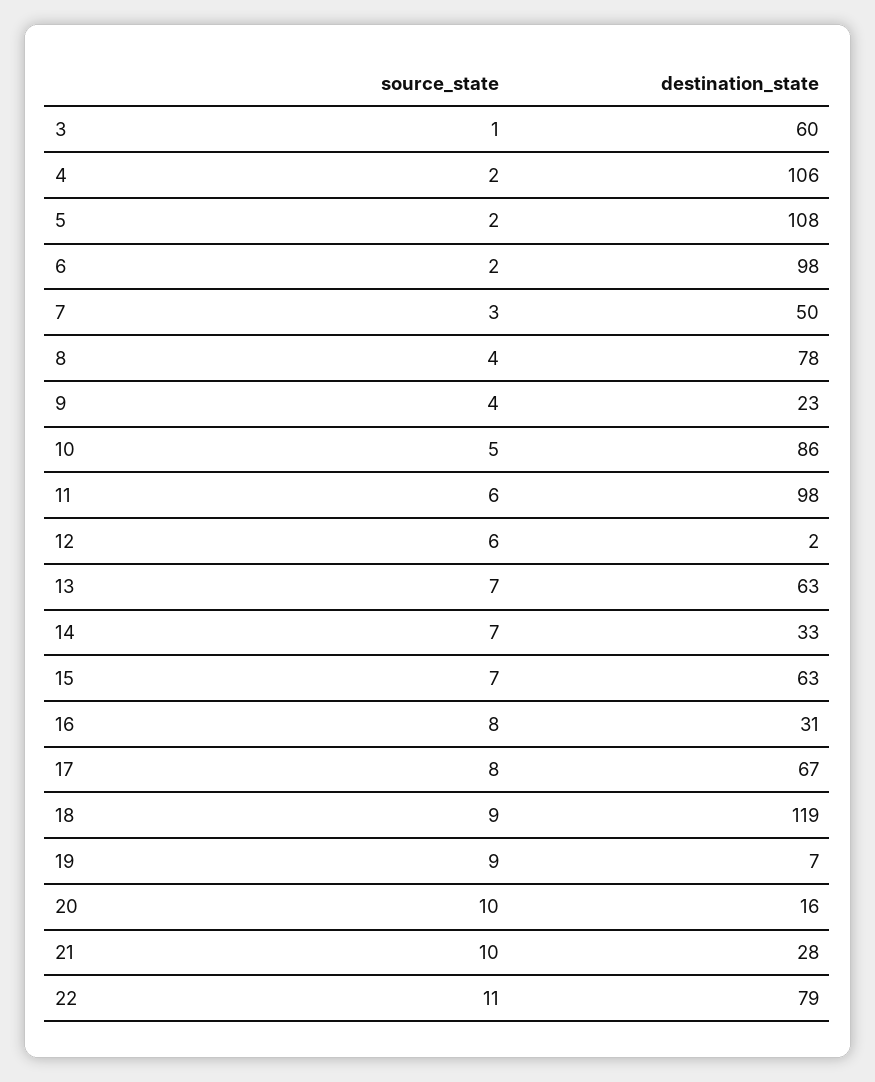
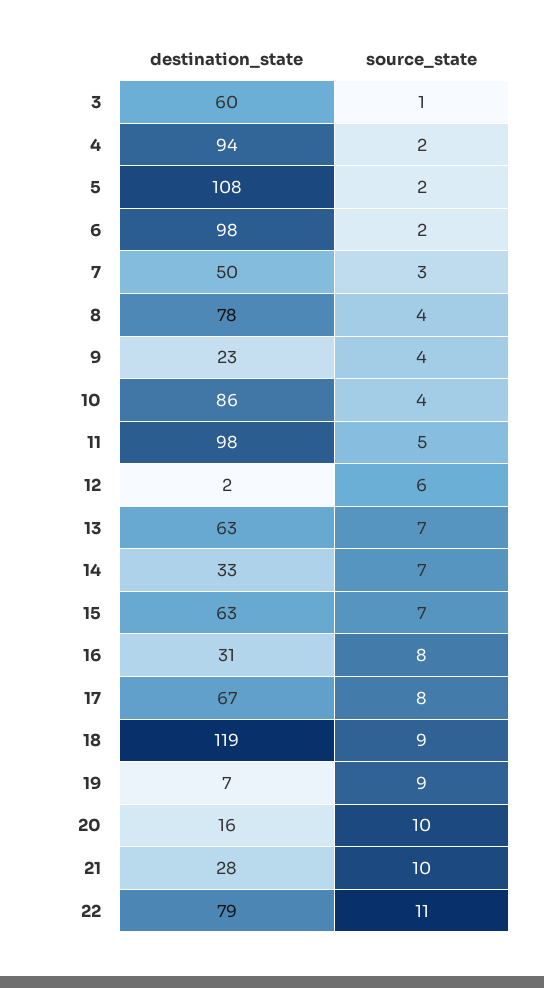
destination_state, 4: 106 -> 94
source_state, 10: 5 -> 4
source_state, 11: 6 -> 5

